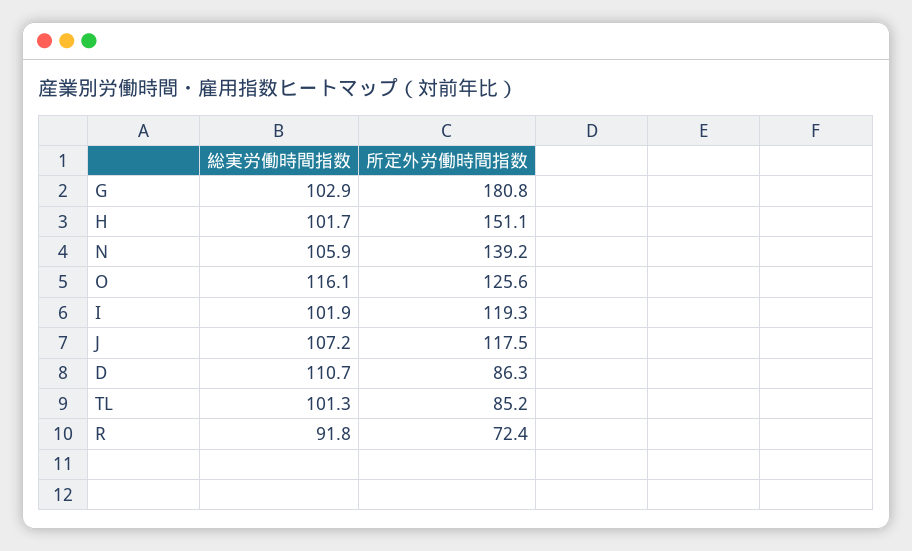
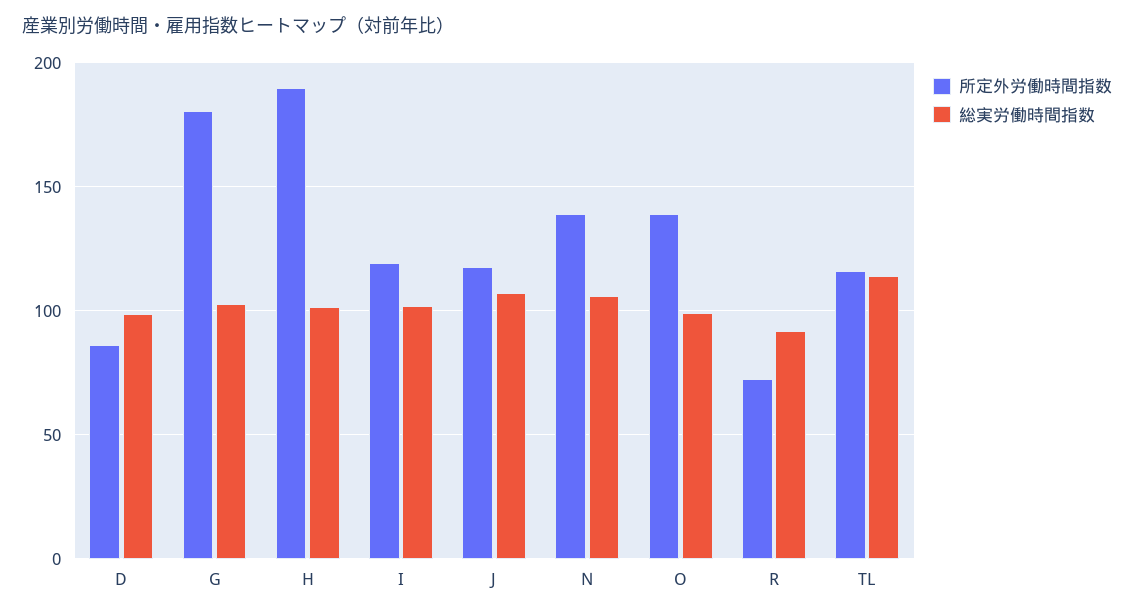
所定外労働時間指数, H: 151.1 -> 190
総実労働時間指数, O: 116.1 -> 100
所定外労働時間指数, O: 125.6 -> 140
総実労働時間指数, D: 110.7 -> 100
総実労働時間指数, TL: 101.3 -> 115
所定外労働時間指数, TL: 85.2 -> 115

